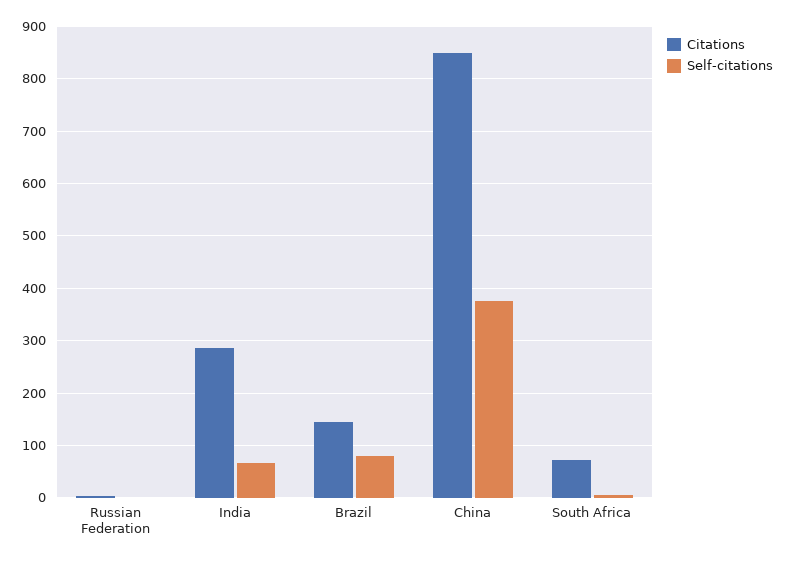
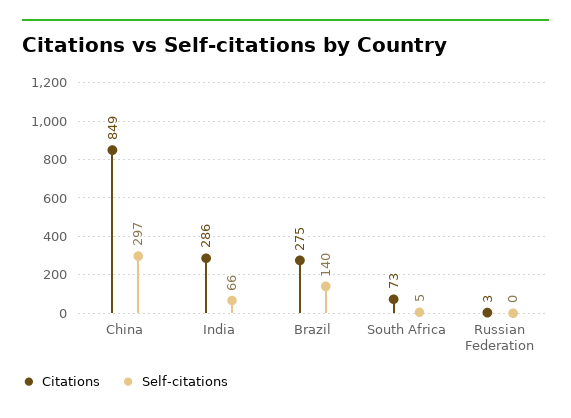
Citations, Brazil: 140 -> 275
Self-citations, Brazil: 80 -> 140
Self-citations, China: 380 -> 297

